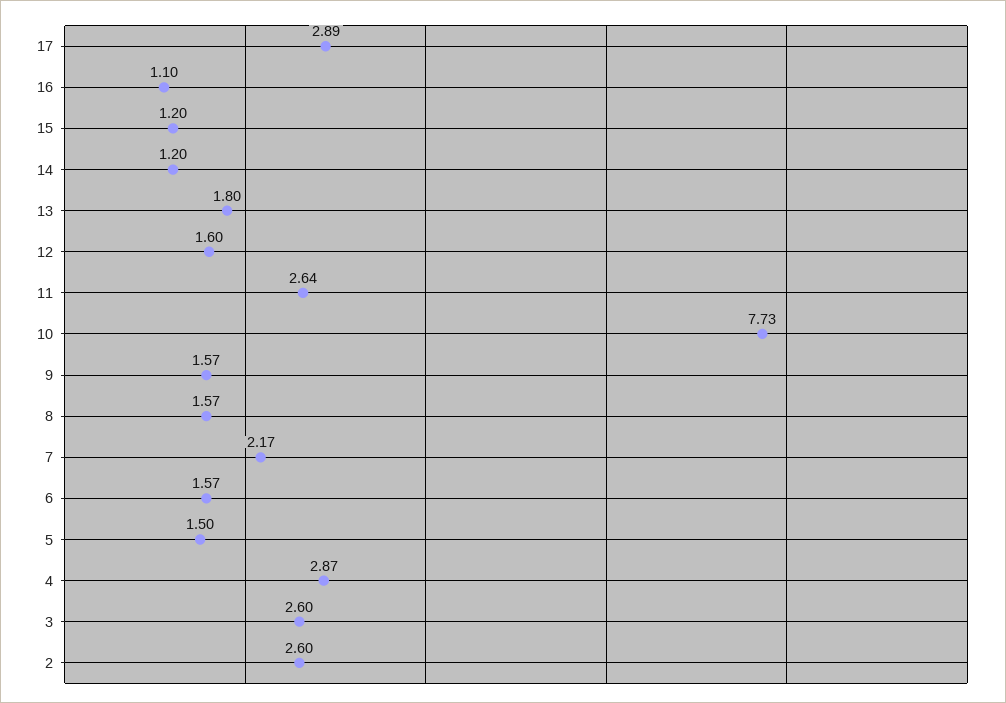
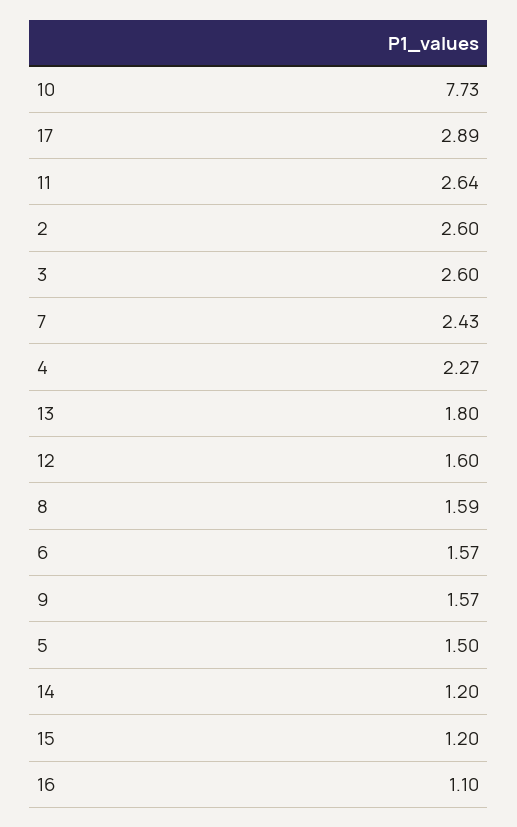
8: 1.57 -> 1.59
7: 2.17 -> 2.43
4: 2.87 -> 2.27

